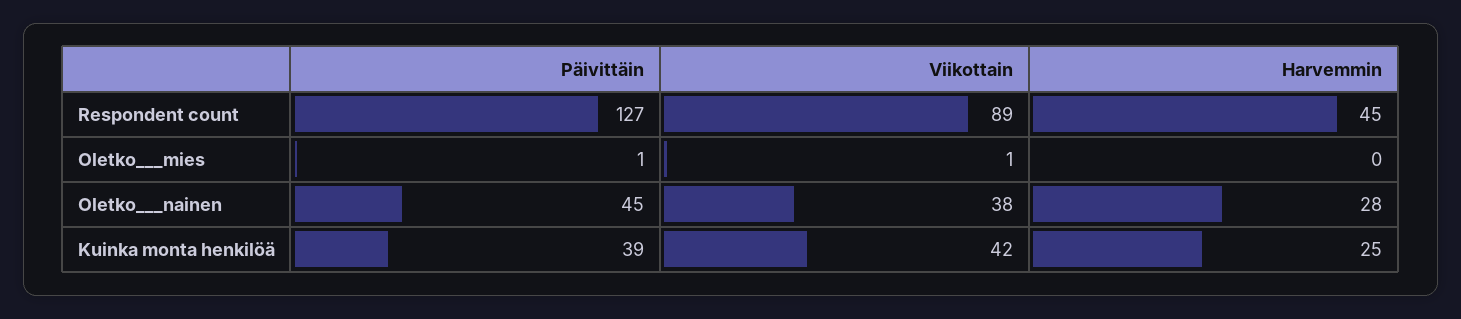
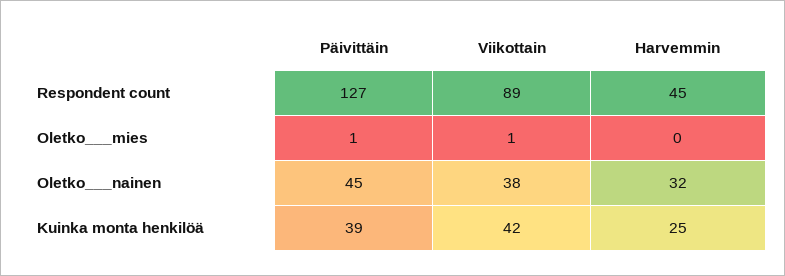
Harvemmin, Oletko___nainen: 28 -> 32

